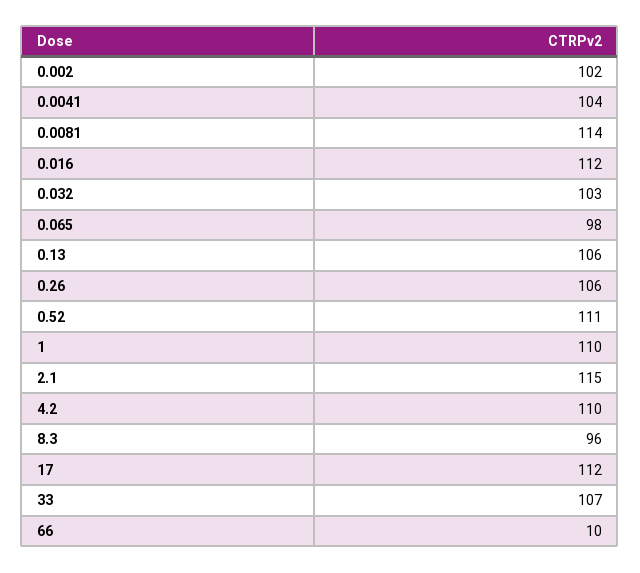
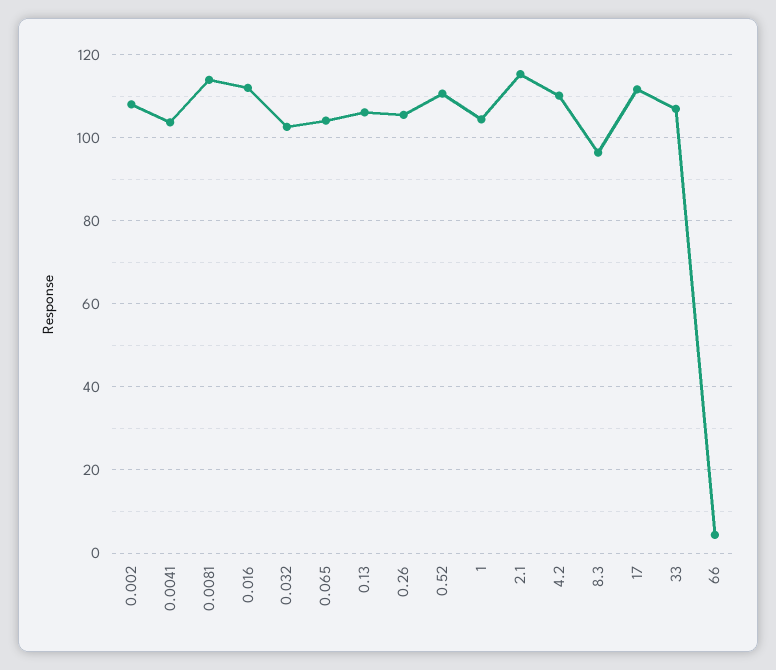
0.002: 102 -> 108
0.065: 98 -> 104
1: 110 -> 104
66: 10 -> 4

